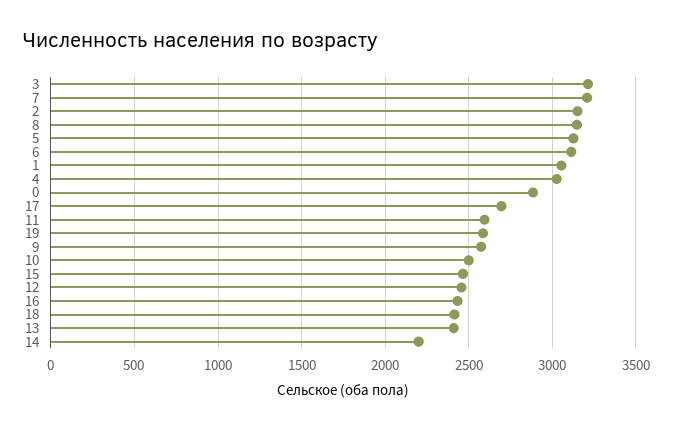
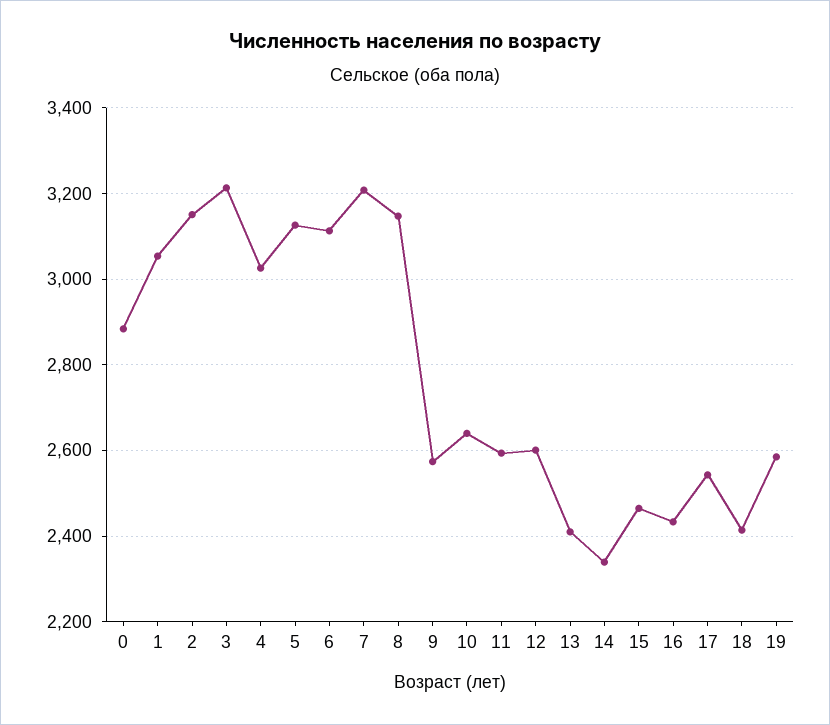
17: 2700 -> 2540
10: 2500 -> 2640
12: 2450 -> 2600
14: 2200 -> 2340

